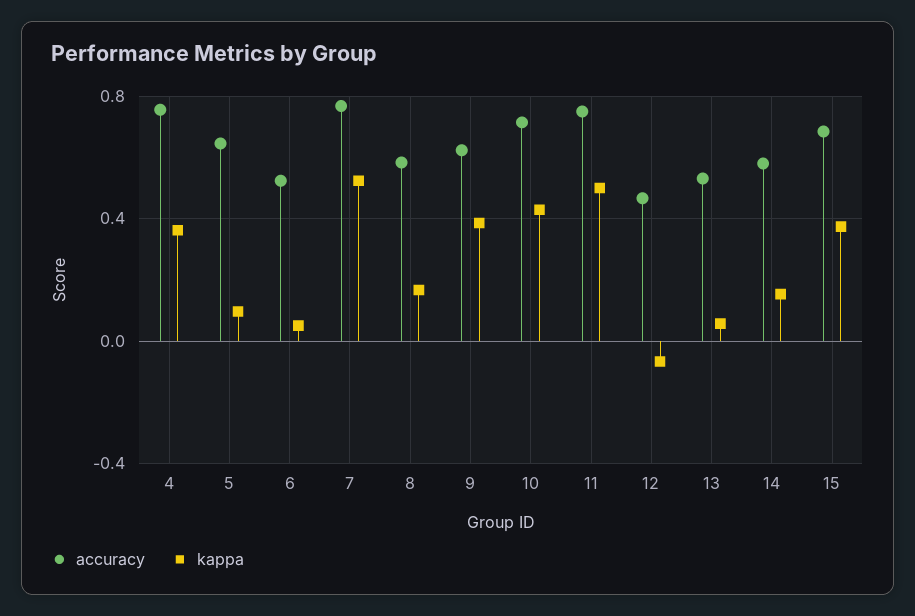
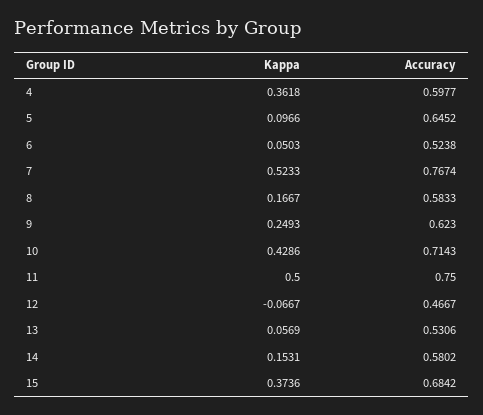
accuracy, 4: 0.75 -> 0.5977
kappa, 9: 0.4 -> 0.2493

